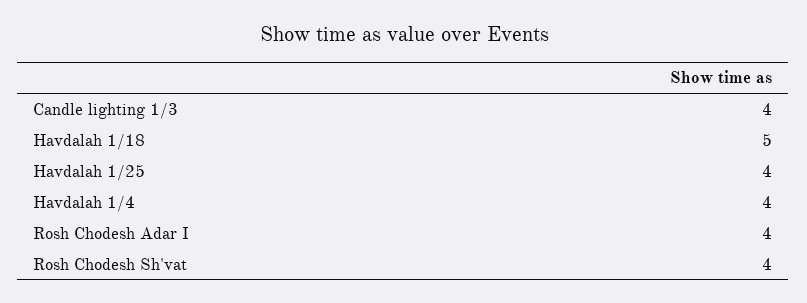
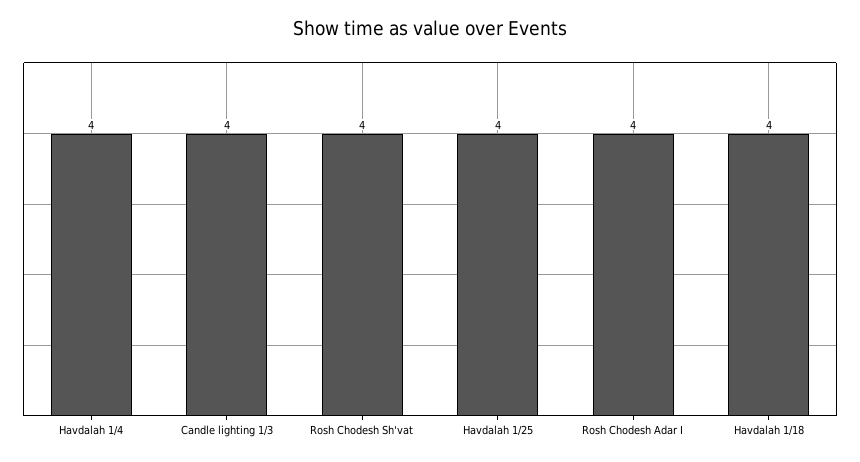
Havdalah 1/18: 5 -> 4

